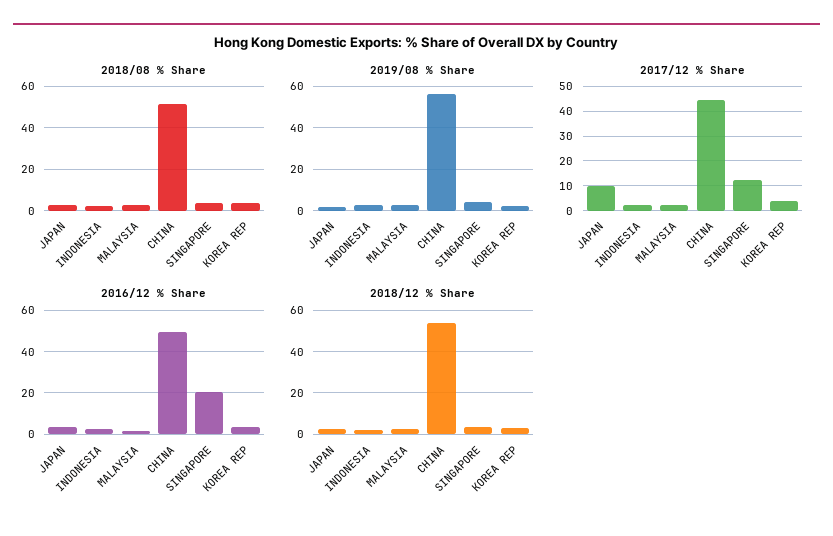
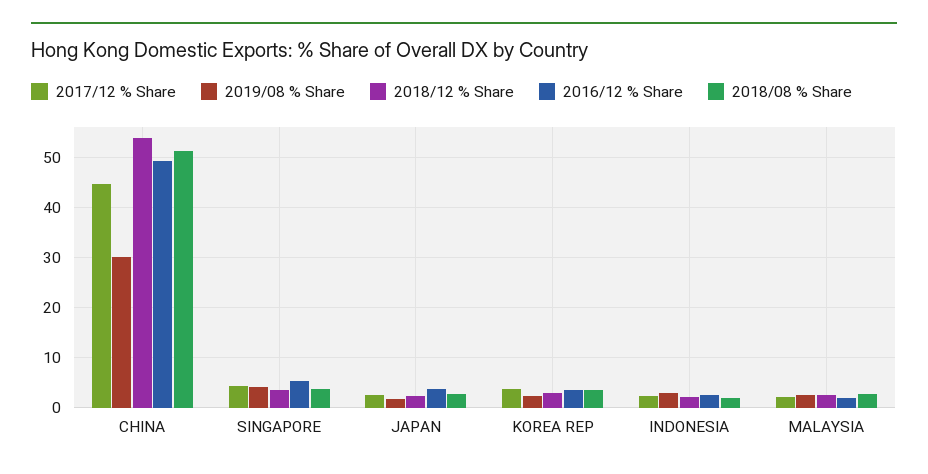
2019/08 % Share, CHINA: 55 -> 30
2017/12 % Share, JAPAN: 10 -> 2
2017/12 % Share, SINGAPORE: 12.5 -> 4
2016/12 % Share, SINGAPORE: 20 -> 6

